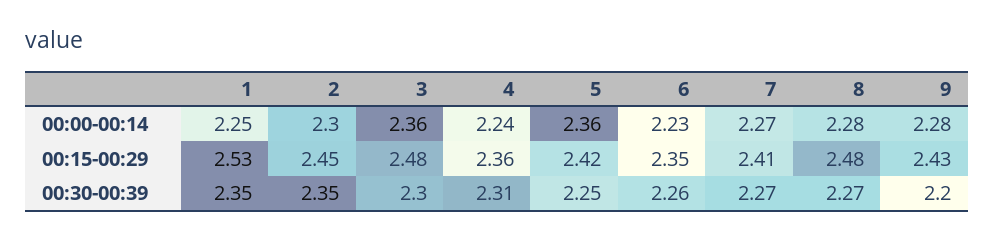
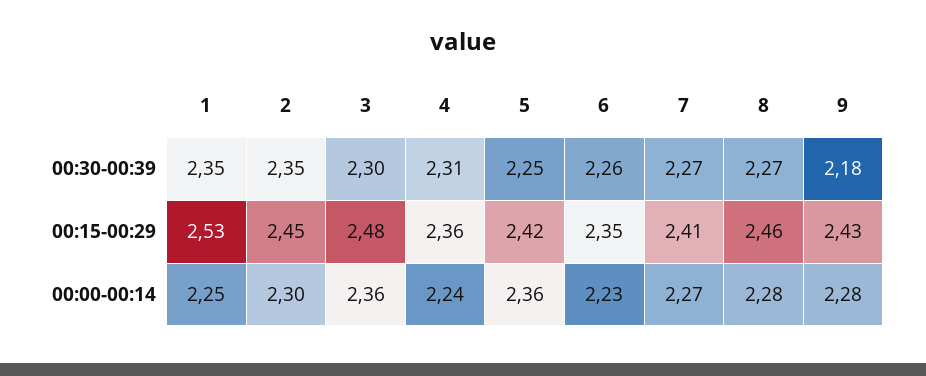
8, 00:15-00:29: 2.48 -> 2.46
9, 00:30-00:39: 2.2 -> 2.18

